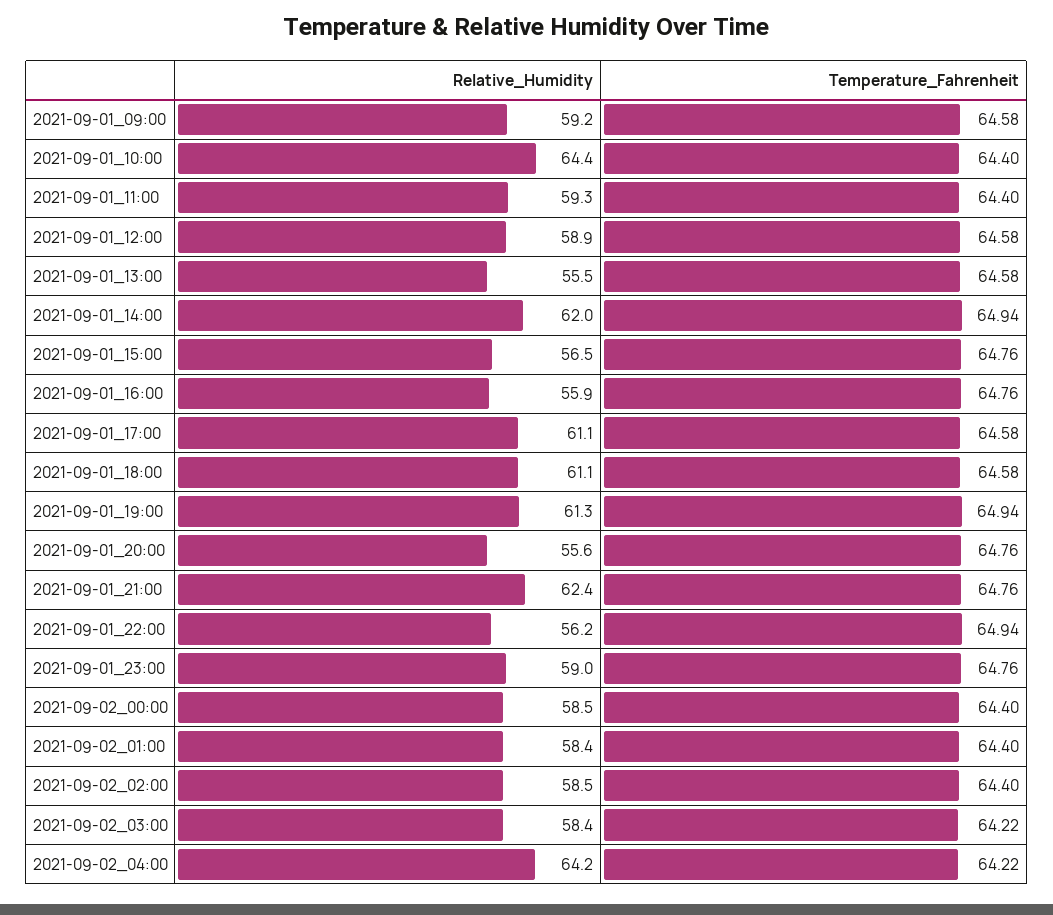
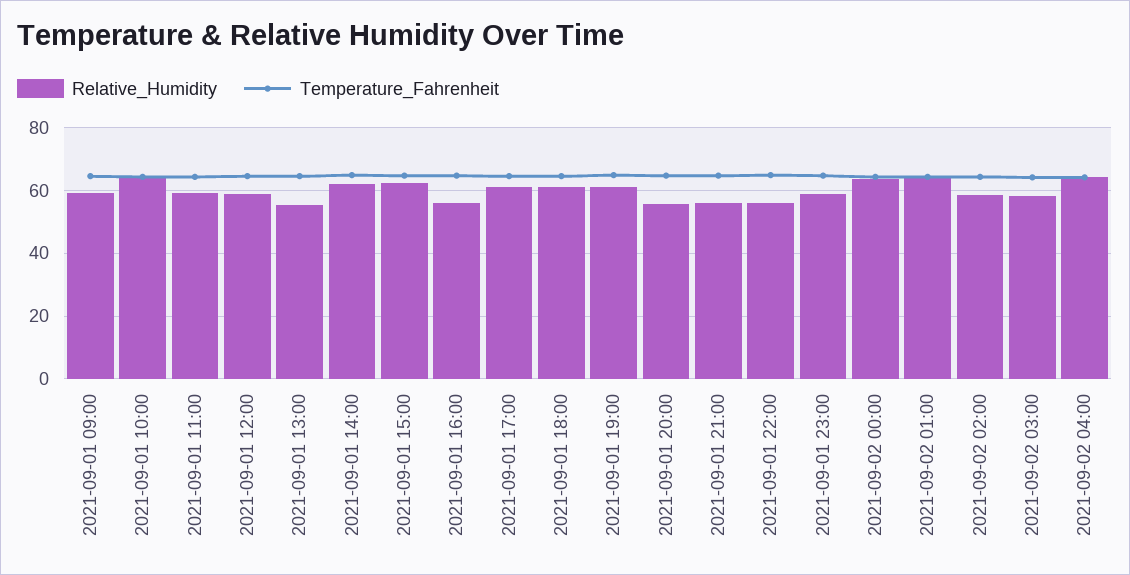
Relative_Humidity, 2021-09-01_15:00: 56.5 -> 62
Relative_Humidity, 2021-09-01_21:00: 62.4 -> 56
Relative_Humidity, 2021-09-02_00:00: 58.5 -> 64
Relative_Humidity, 2021-09-02_01:00: 58.4 -> 64

